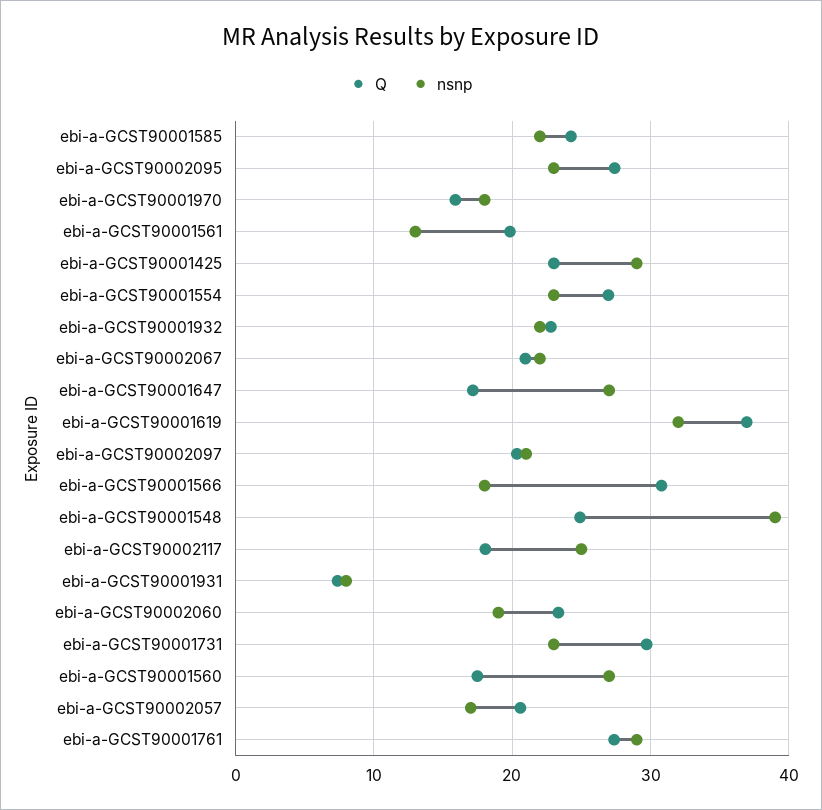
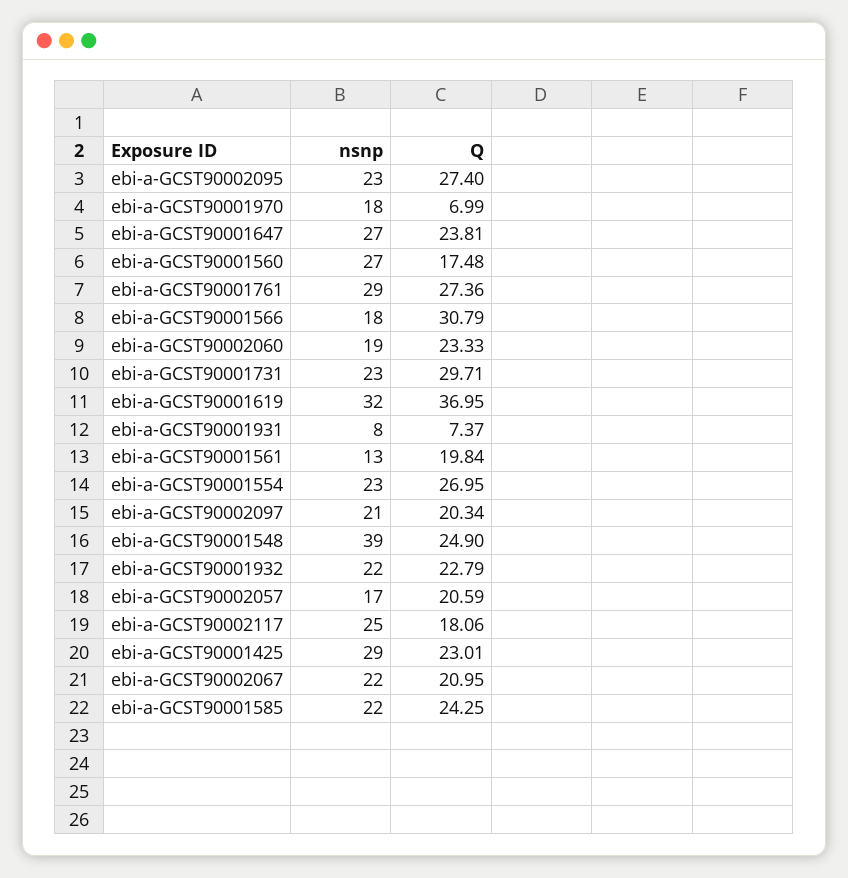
Q, ebi-a-GCST90001970: 16 -> 6.99
Q, ebi-a-GCST90001647: 17 -> 23.81

